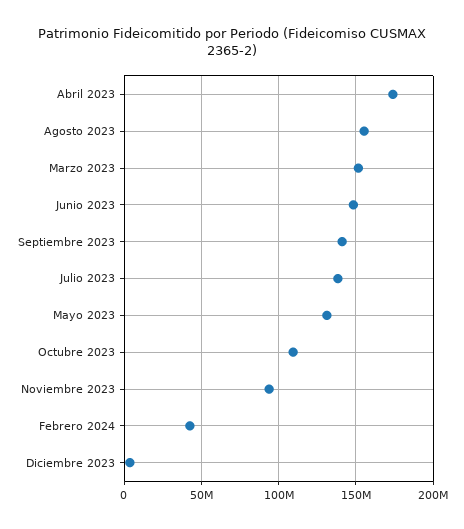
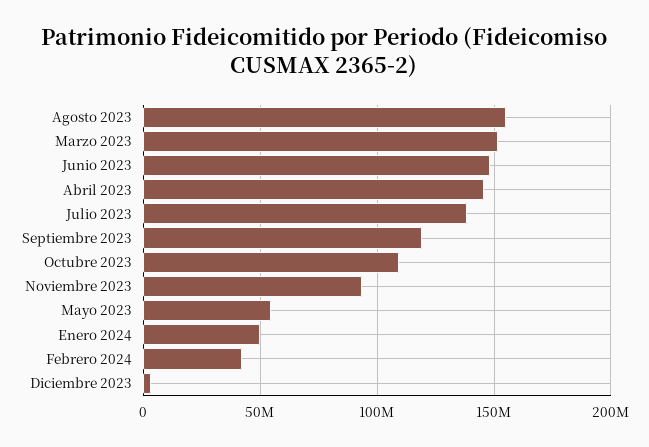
Abril 2023: 175000000 -> 145000000
Septiembre 2023: 140000000 -> 120000000
Mayo 2023: 130000000 -> 55000000
Enero 2024: none -> 50000000

